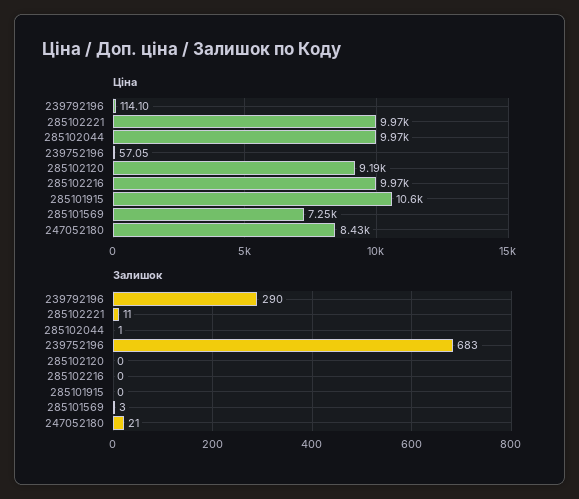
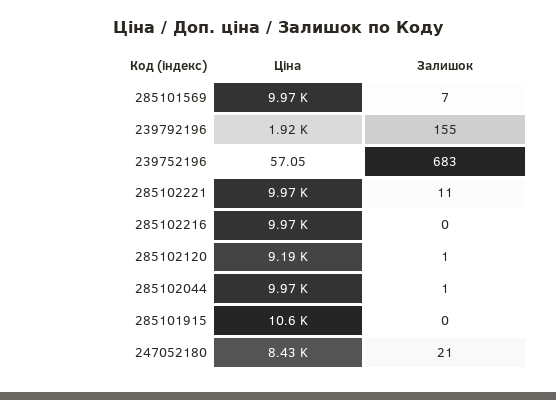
Ціна, 239792196: 114.1 -> 1920
Ціна, 285101569: 7250 -> 9970
Залишок, 239792196: 290 -> 155
Залишок, 285102120: 0 -> 1
Залишок, 285101569: 3 -> 7

